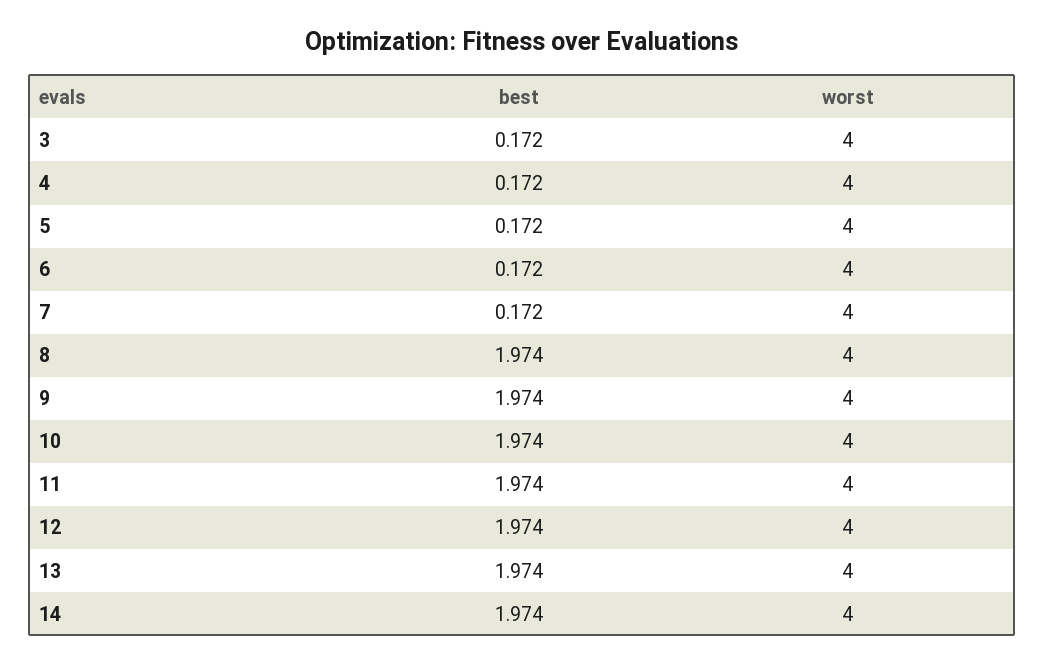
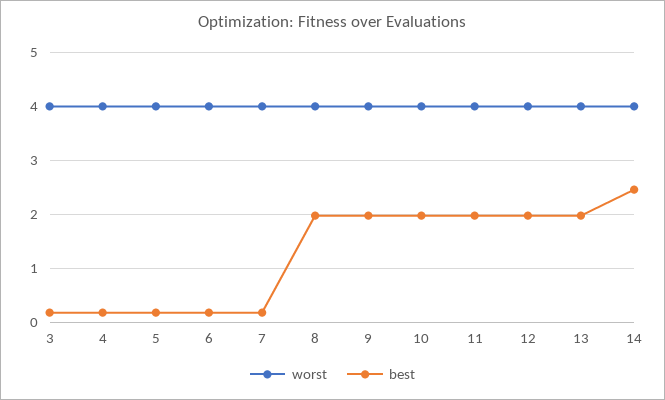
best, 14: 1.974 -> 2.4

